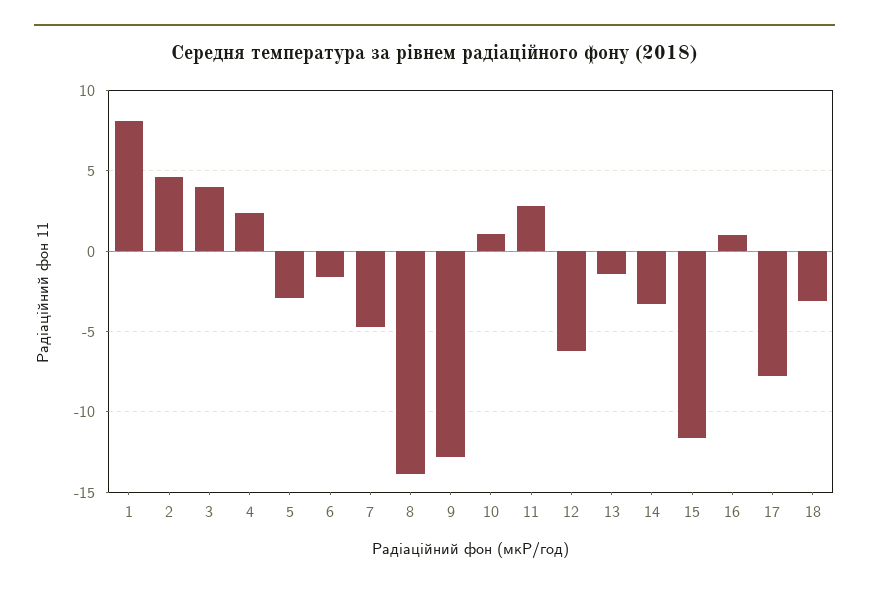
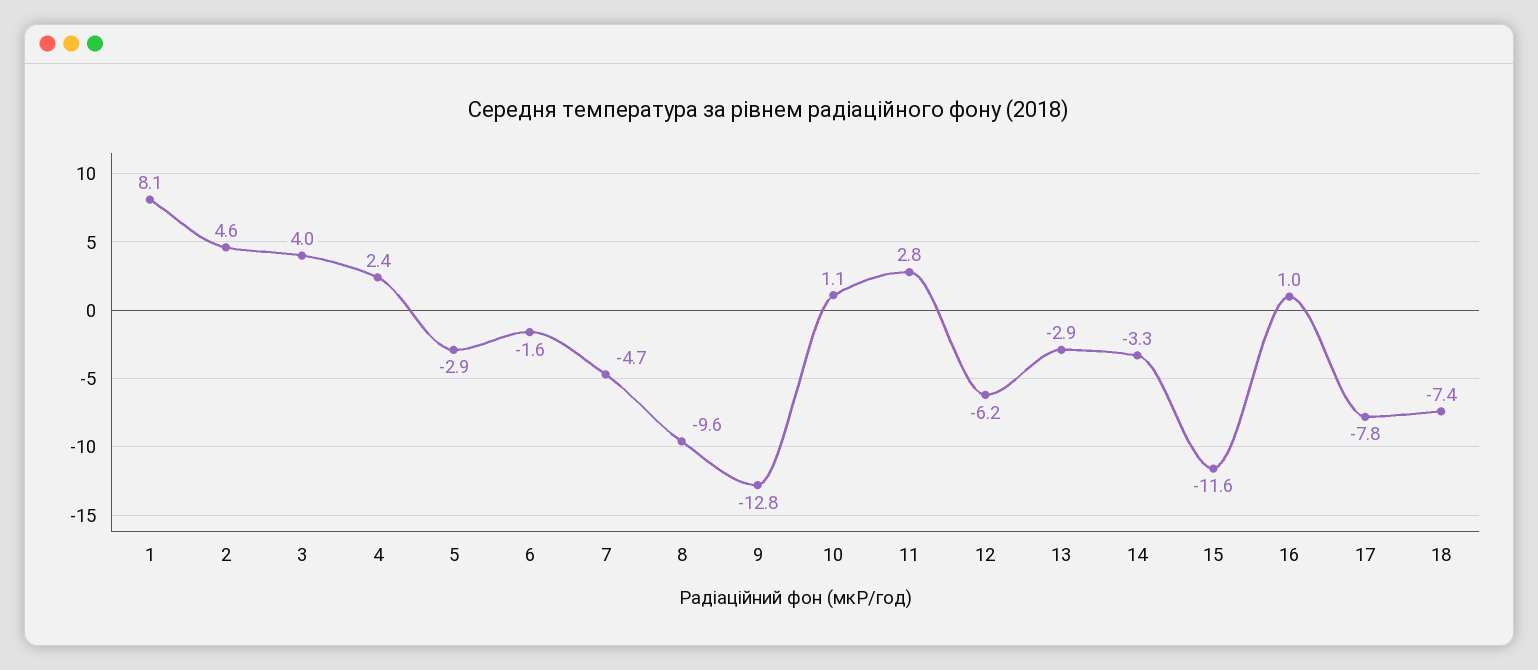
8: -14 -> -9.6
13: -1.5 -> -2.9
18: -3 -> -7.4

